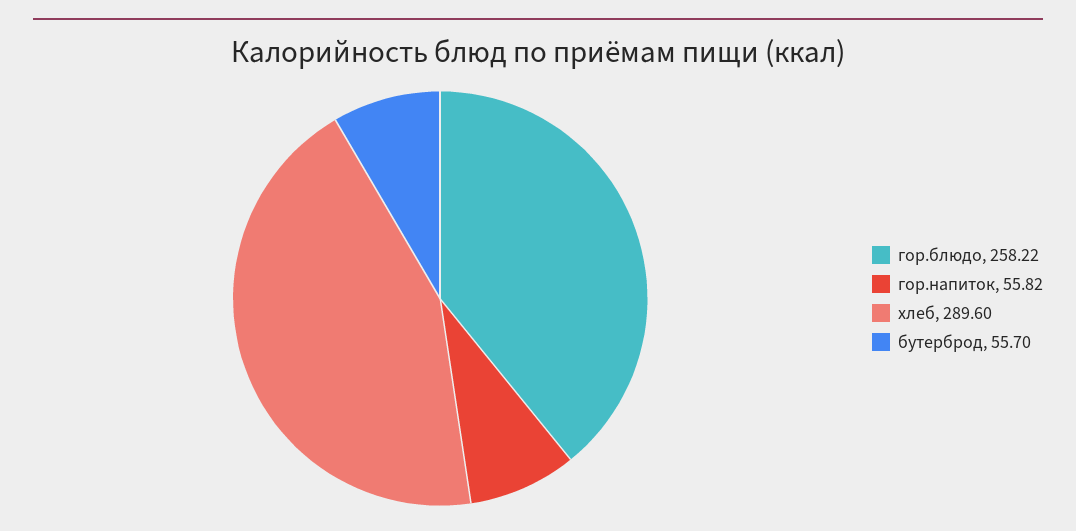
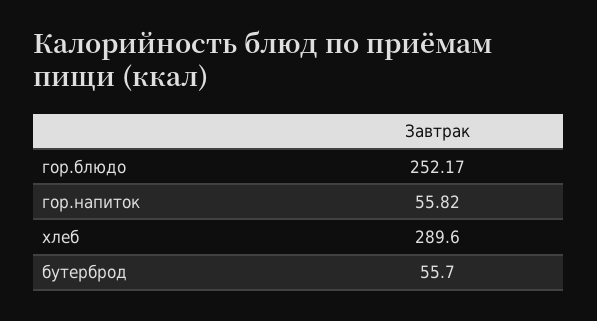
гор.блюдо: 258.22 -> 252.17

